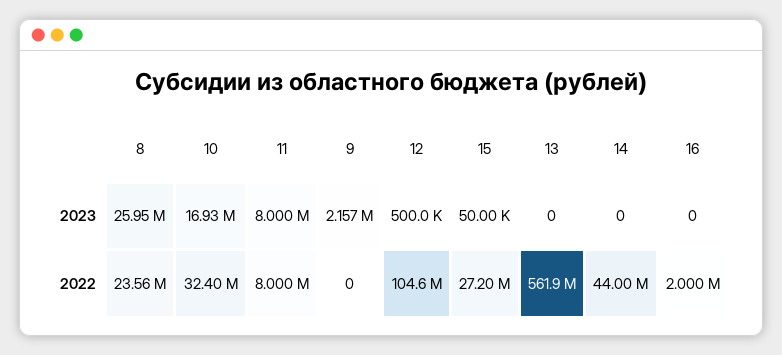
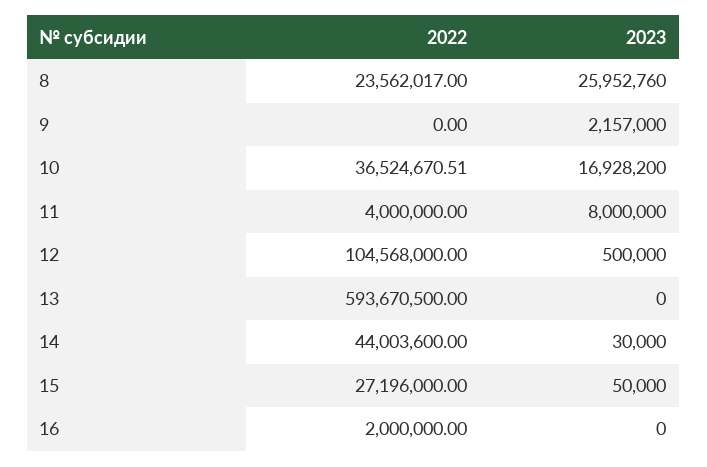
14, 2023: 0 -> 30000
10, 2022: 32400000 -> 36524670.51
11, 2022: 8000000 -> 4000000
13, 2022: 561900000 -> 593670500

